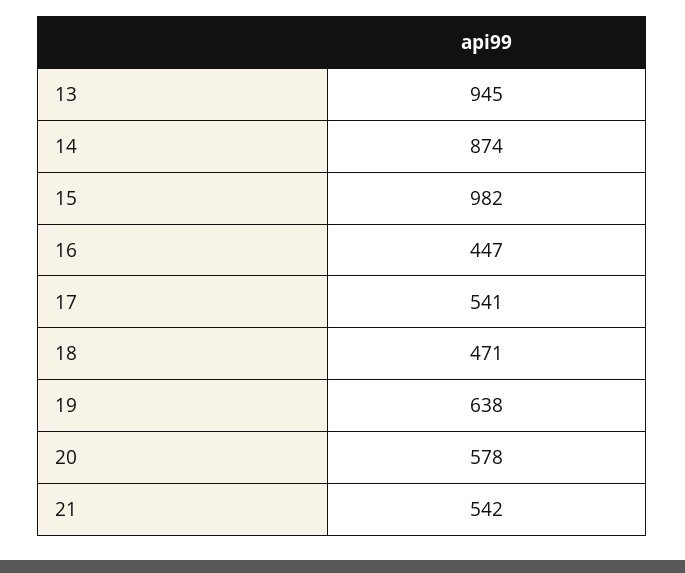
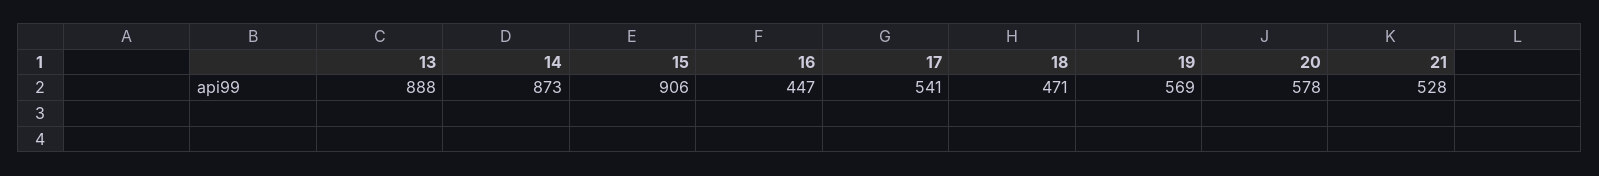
13: 945 -> 888
14: 874 -> 873
15: 982 -> 906
19: 638 -> 569
21: 542 -> 528

